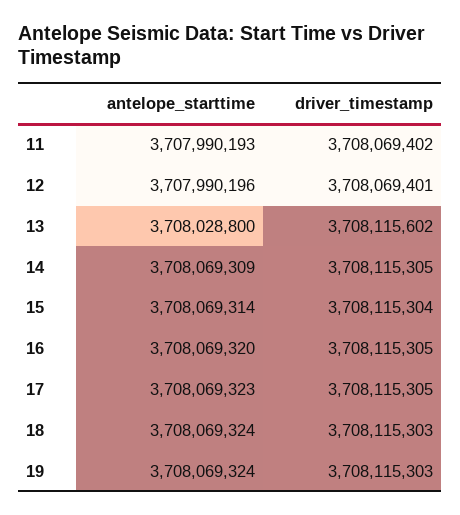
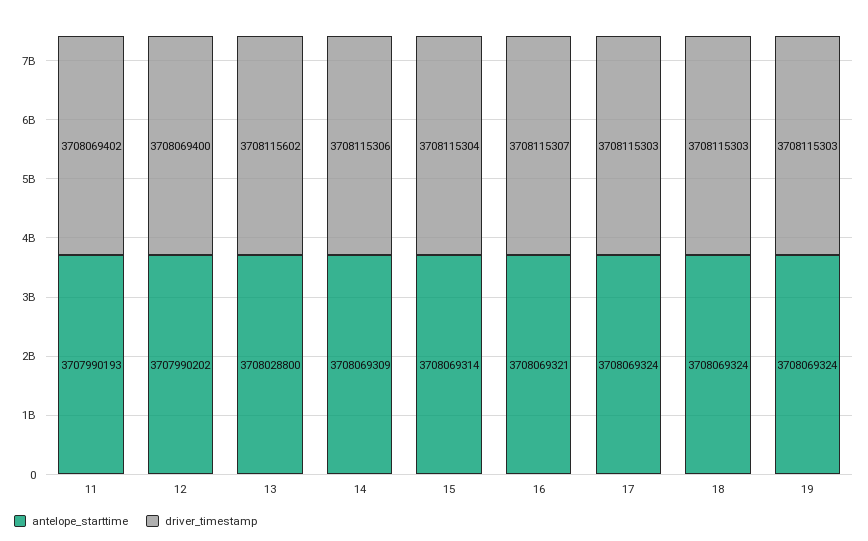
antelope_starttime, 12: 3707990196 -> 3707990202
driver_timestamp, 12: 3708069401 -> 3708069400
driver_timestamp, 14: 3708115305 -> 3708115306
antelope_starttime, 16: 3708069320 -> 3708069321
driver_timestamp, 16: 3708115305 -> 3708115307
antelope_starttime, 17: 3708069323 -> 3708069324
driver_timestamp, 17: 3708115305 -> 3708115303

